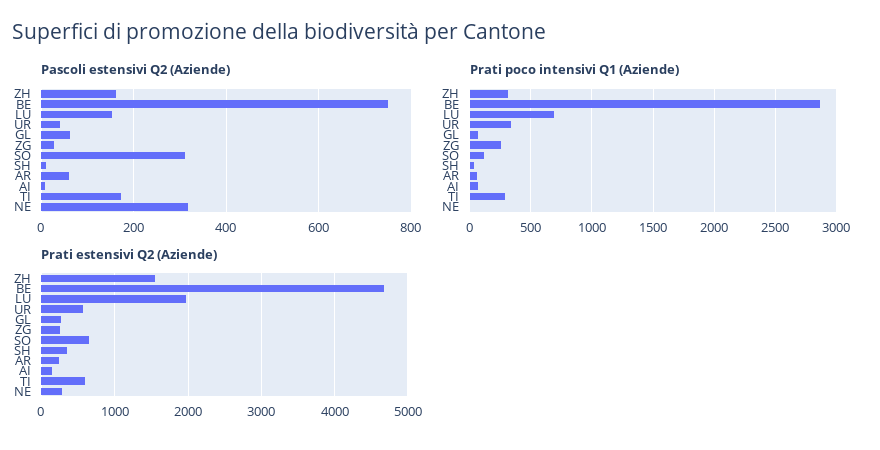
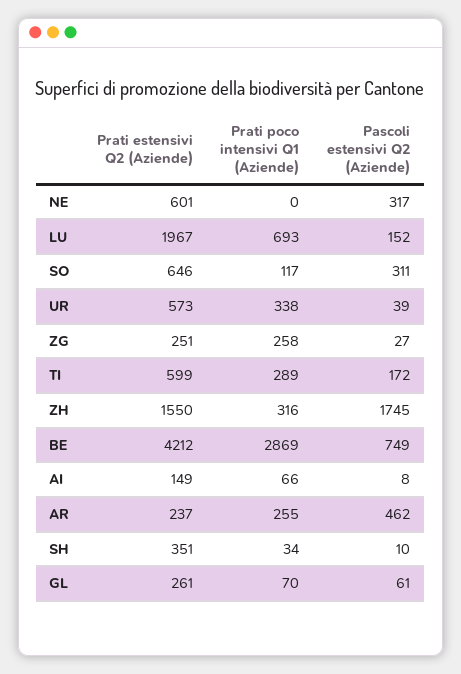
Pascoli estensivi Q2 (Aziende), ZH: 160 -> 1745
Pascoli estensivi Q2 (Aziende), AR: 60 -> 462
Prati poco intensivi Q1 (Aziende), AR: 50 -> 255
Prati estensivi Q2 (Aziende), BE: 4700 -> 4212
Prati estensivi Q2 (Aziende), NE: 300 -> 601

